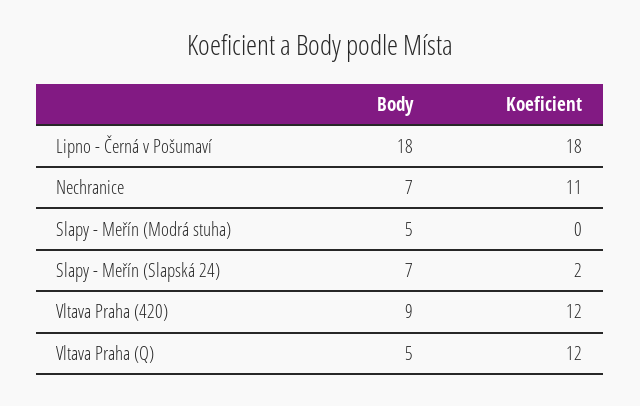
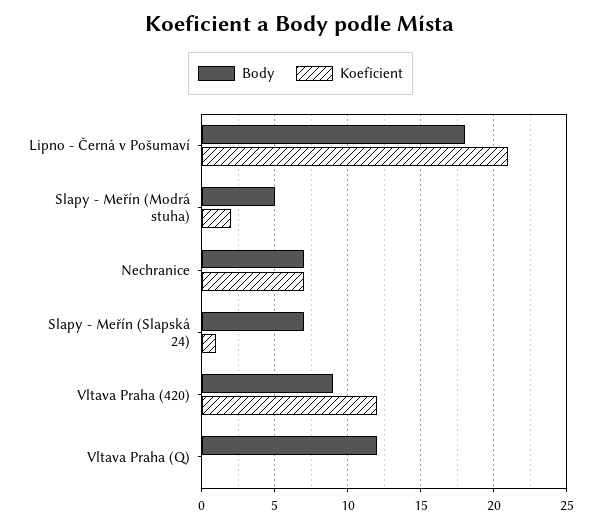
Koeficient, Lipno - Černá v Pošumaví: 18 -> 21
Koeficient, Nechranice: 11 -> 7
Koeficient, Slapy - Meřín (Modrá stuha): 0 -> 2
Koeficient, Slapy - Meřín (Slapská 24): 2 -> 1
Body, Vltava Praha (Q): 5 -> 12
Koeficient, Vltava Praha (Q): 12 -> 0

